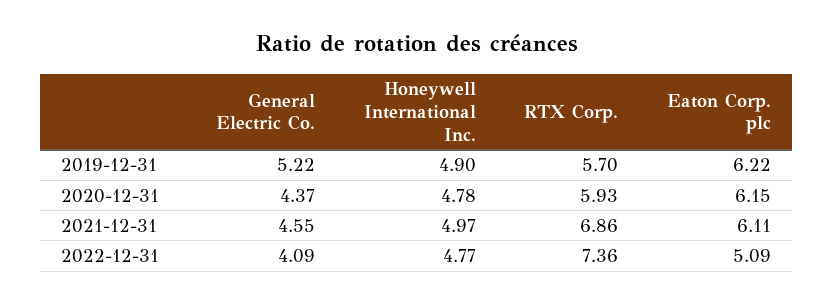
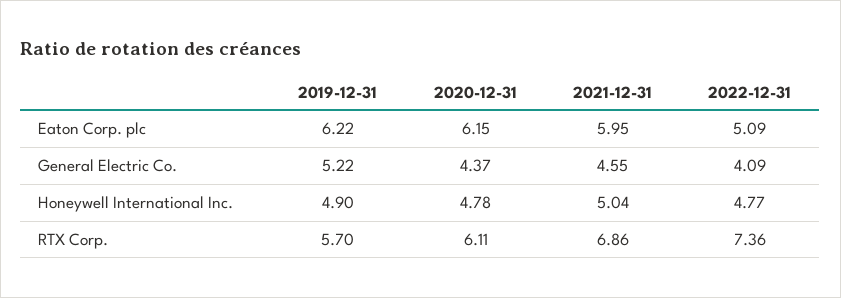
RTX Corp., 2020-12-31: 5.93 -> 6.11
Honeywell International Inc., 2021-12-31: 4.97 -> 5.04
Eaton Corp. plc, 2021-12-31: 6.11 -> 5.95

